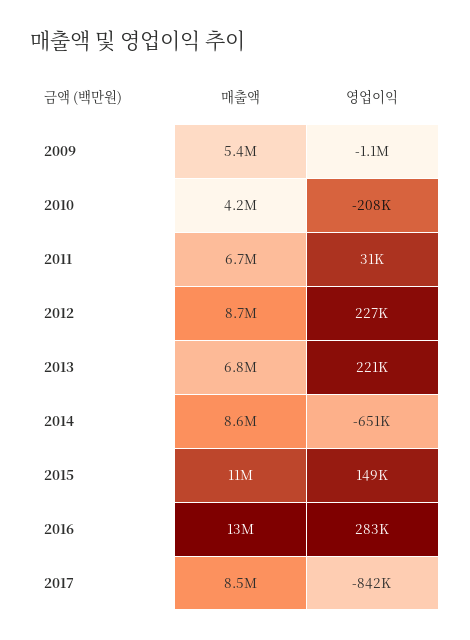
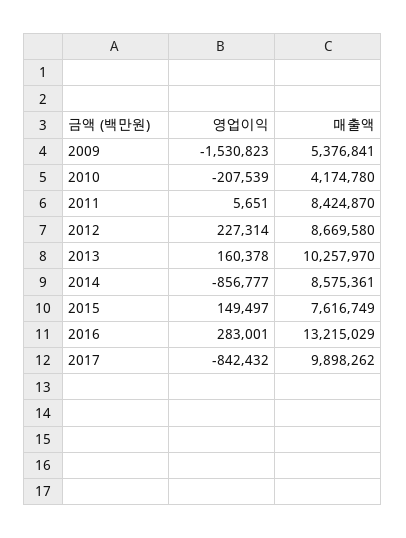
영업이익, 2009: -1100000 -> -1530823
매출액, 2011: 6700000 -> 8424870
영업이익, 2011: 31000 -> 5651
매출액, 2013: 6800000 -> 10257970
영업이익, 2013: 221000 -> 160378
영업이익, 2014: -651000 -> -856777
매출액, 2015: 11000000 -> 7616749
매출액, 2017: 8500000 -> 9898262

